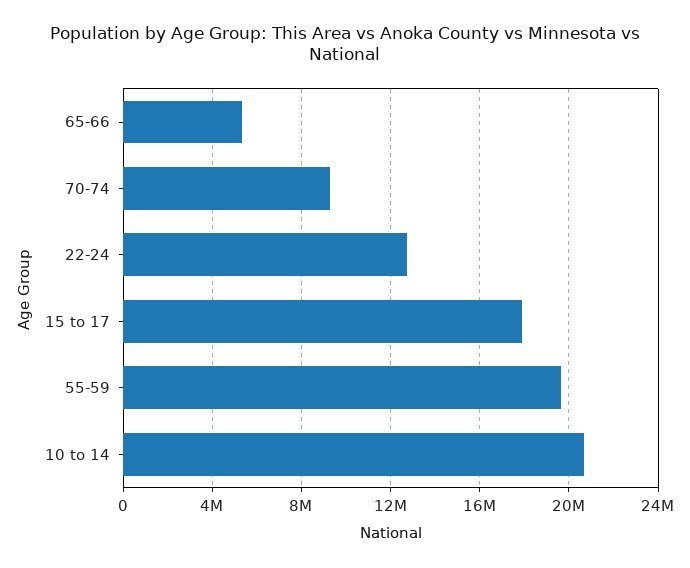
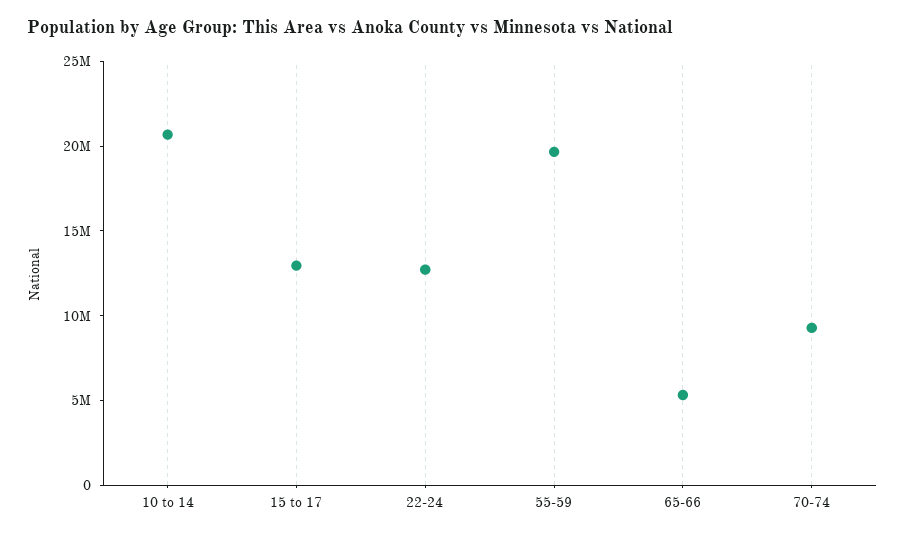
15 to 17: 18000000 -> 13000000

